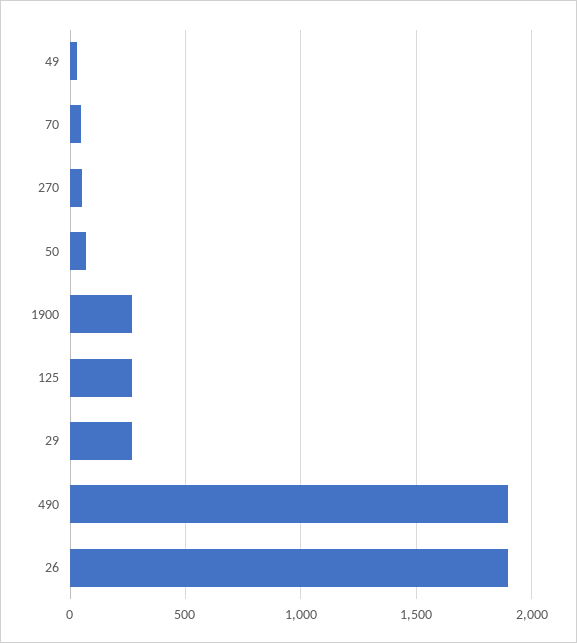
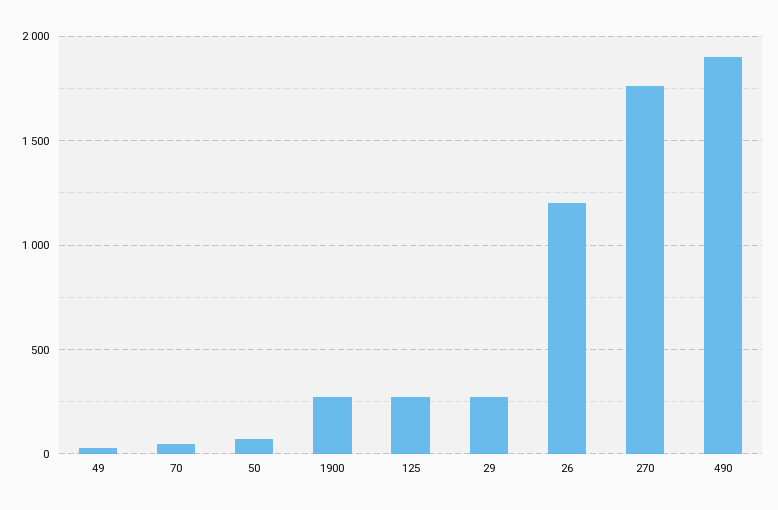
270: 50 -> 1750
26: 1900 -> 1200

